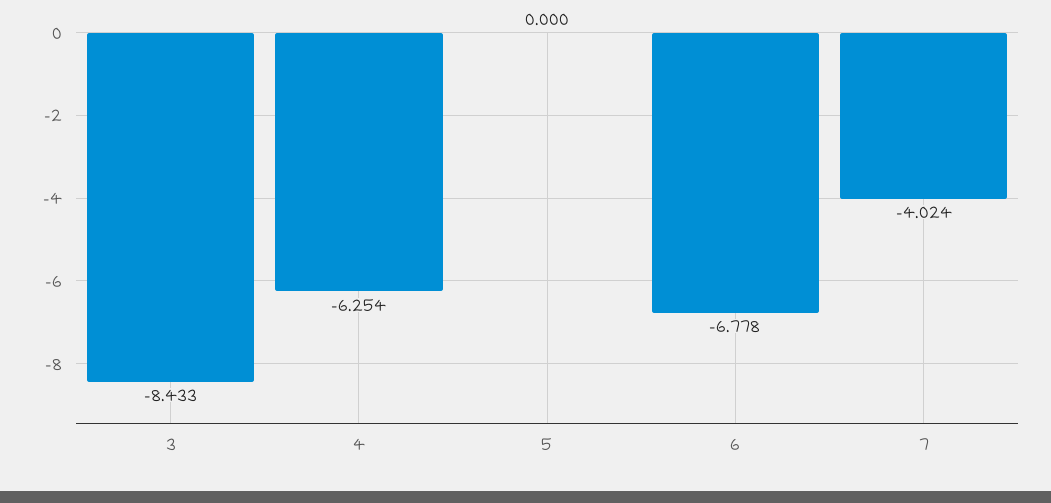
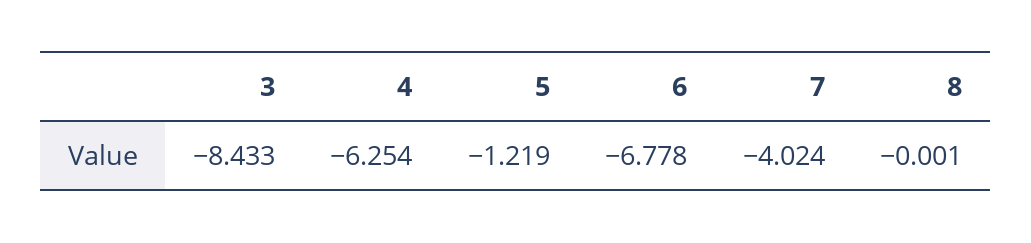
5: 0 -> -1.219
8: none -> -0.001

